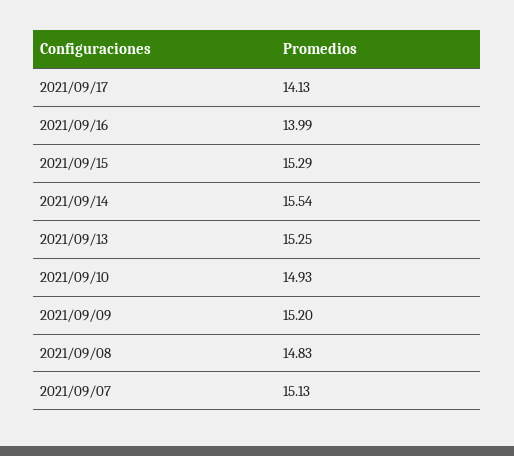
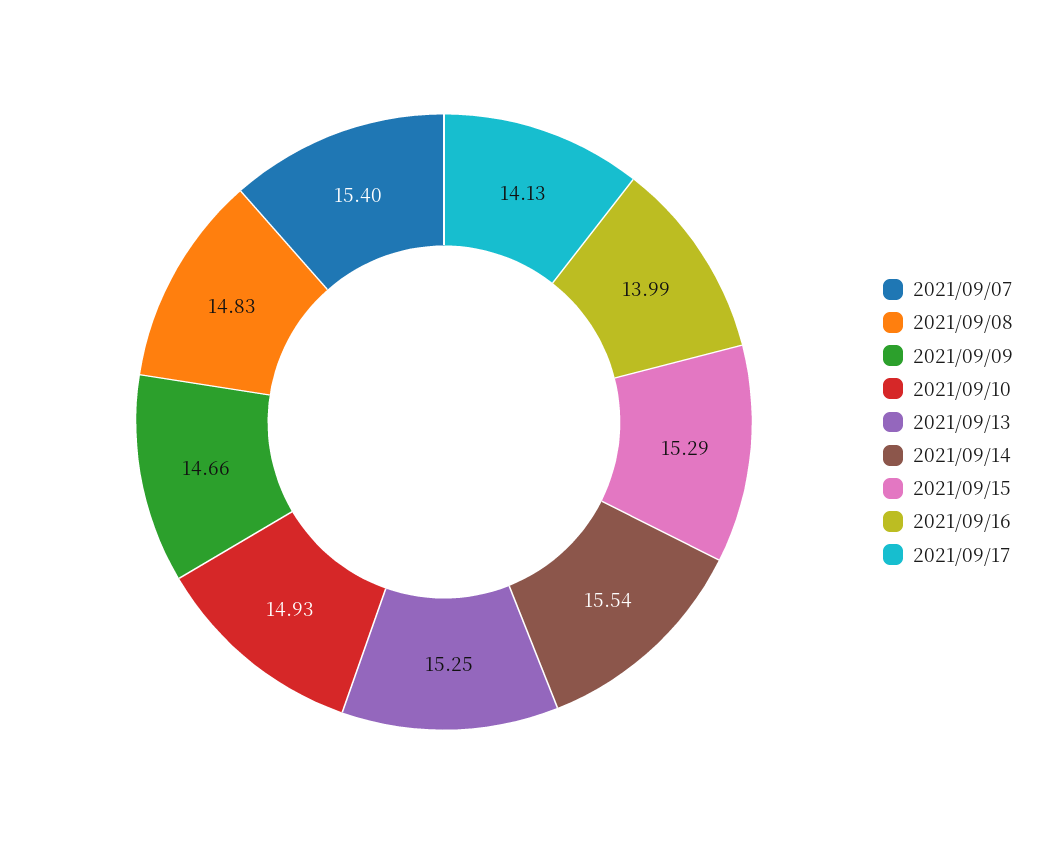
2021/09/09: 15.2 -> 14.66
2021/09/07: 15.13 -> 15.4

